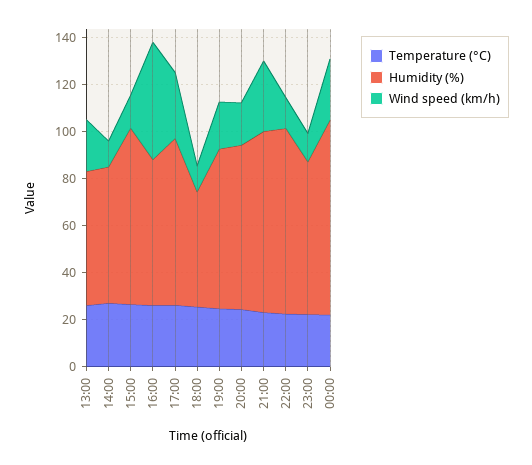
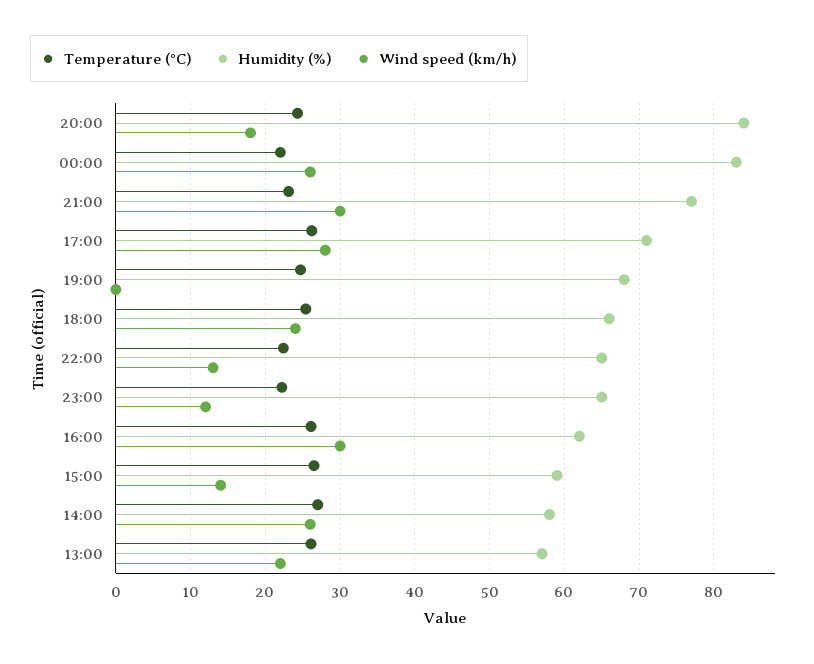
Wind speed (km/h), 14:00: 10 -> 26
Humidity (%), 15:00: 75 -> 59
Wind speed (km/h), 16:00: 50 -> 30
Humidity (%), 18:00: 50 -> 66
Wind speed (km/h), 18:00: 10 -> 24
Wind speed (km/h), 19:00: 20 -> 0
Humidity (%), 20:00: 70 -> 84
Humidity (%), 22:00: 80 -> 65

